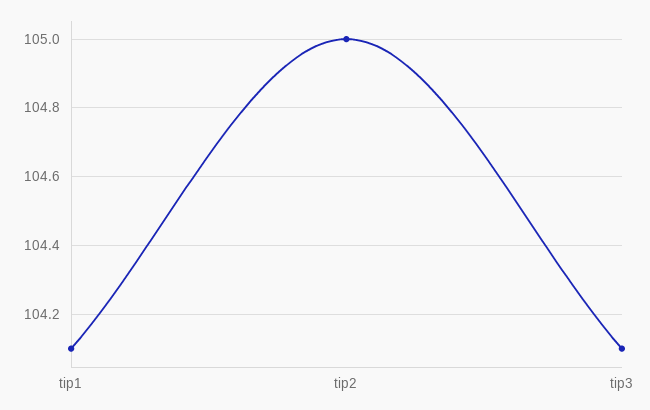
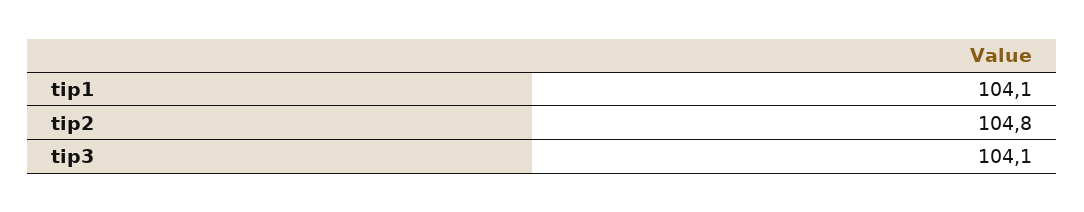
tip2: 105 -> 104.8

